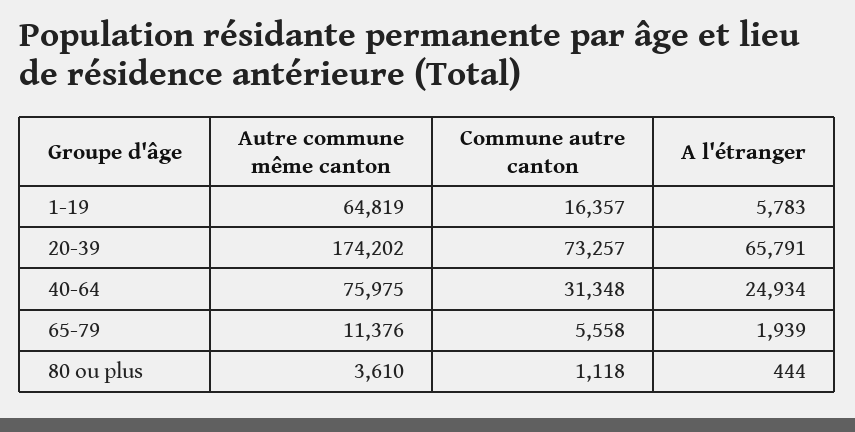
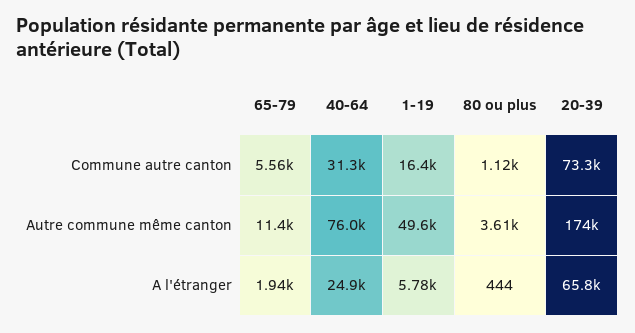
Autre commune même canton, 1-19: 64819 -> 49600

